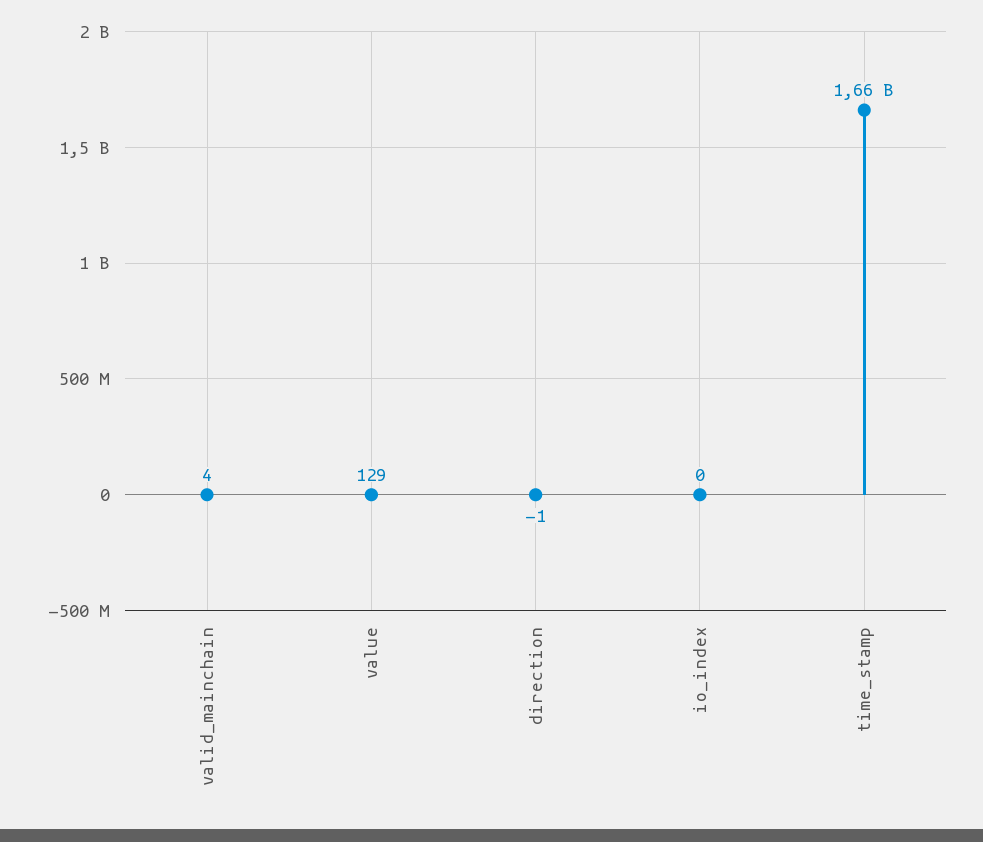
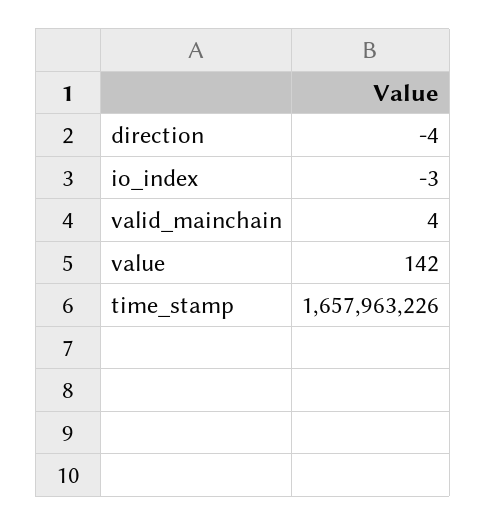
value: 129 -> 142
direction: -1 -> -4
io_index: 0 -> -3

